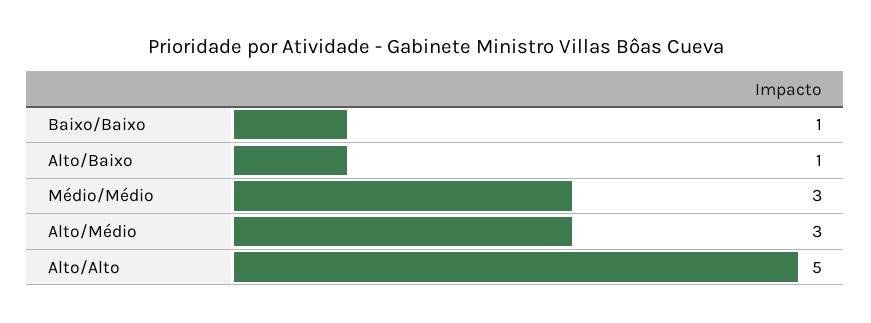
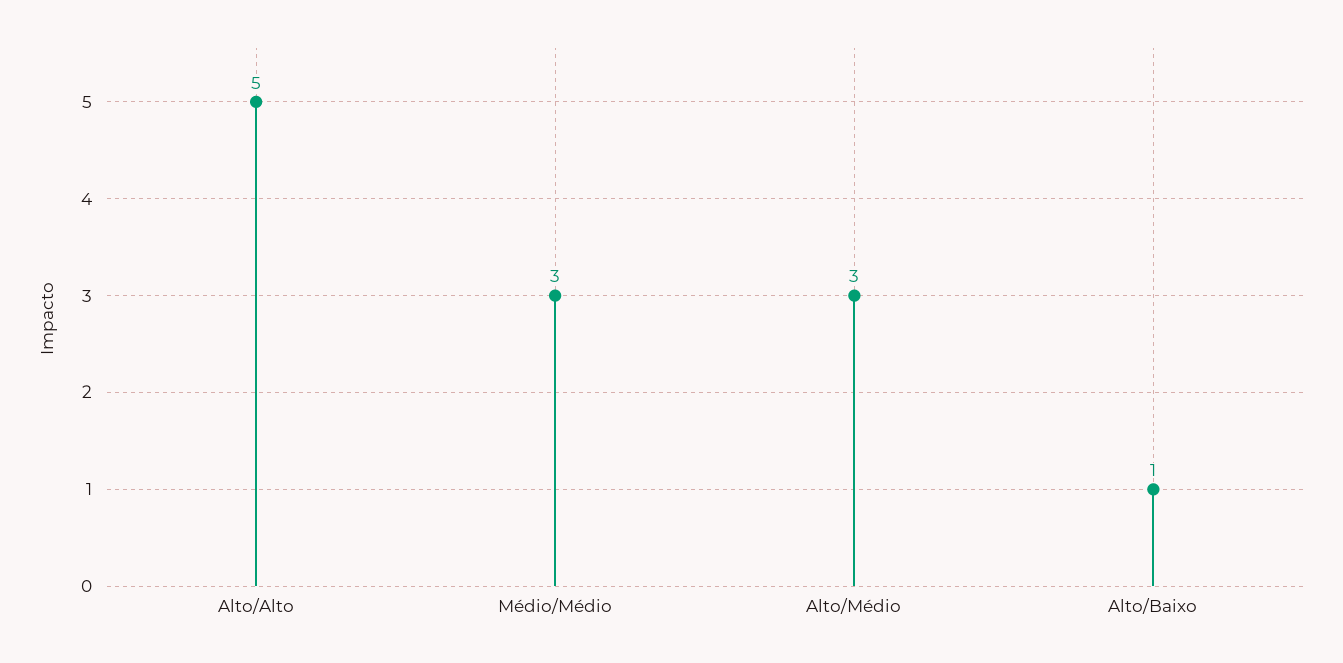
Baixo/Baixo: 1 -> none

